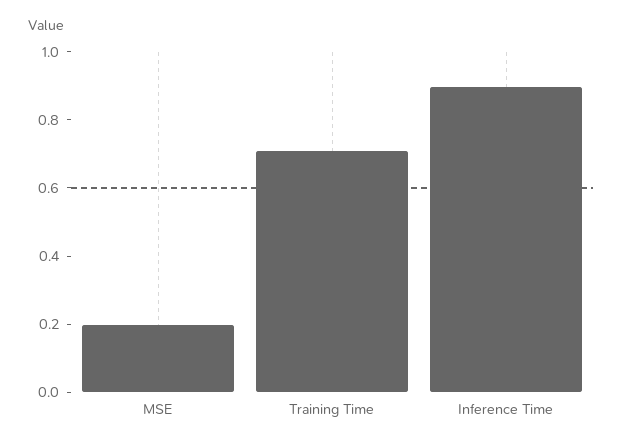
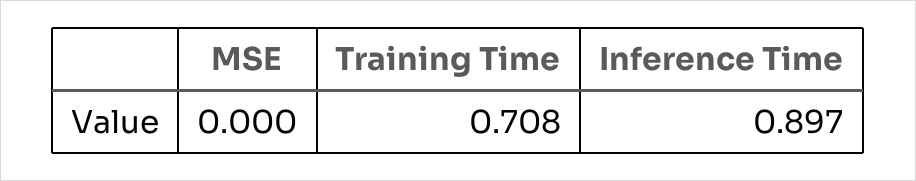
MSE: 0.2 -> 0

